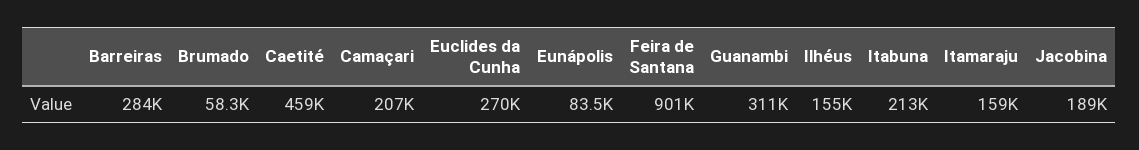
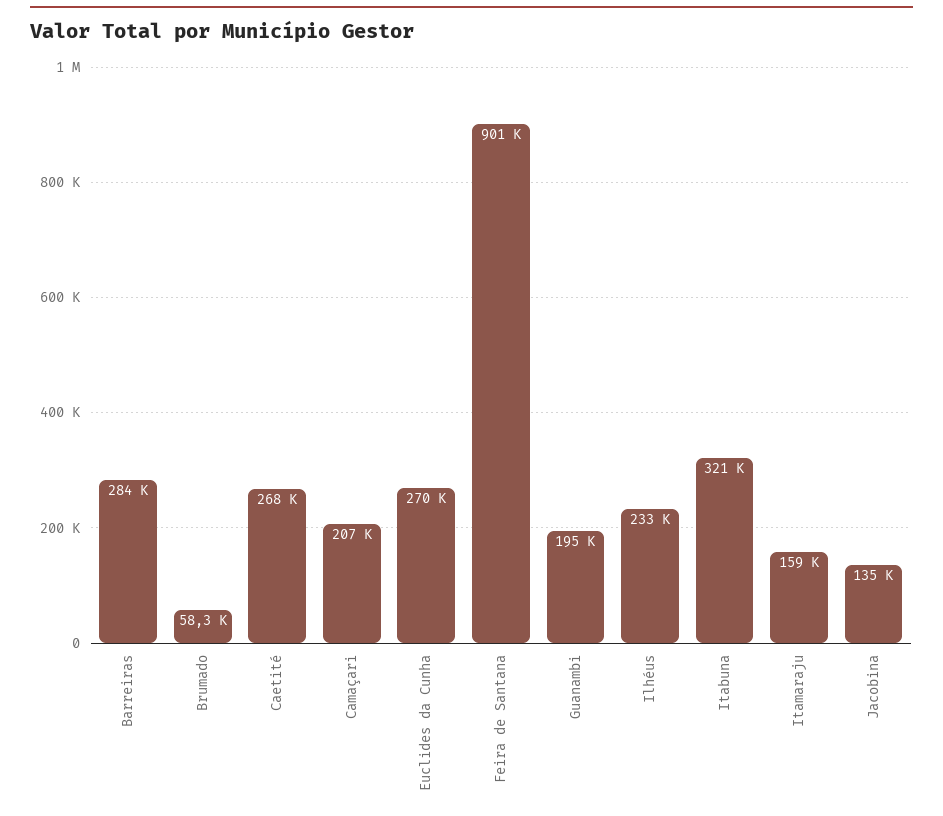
Caetité: 459000 -> 268000
Eunápolis: 83500 -> none
Guanambi: 311000 -> 195000
Ilhéus: 155000 -> 233000
Itabuna: 213000 -> 321000
Jacobina: 189000 -> 135000

